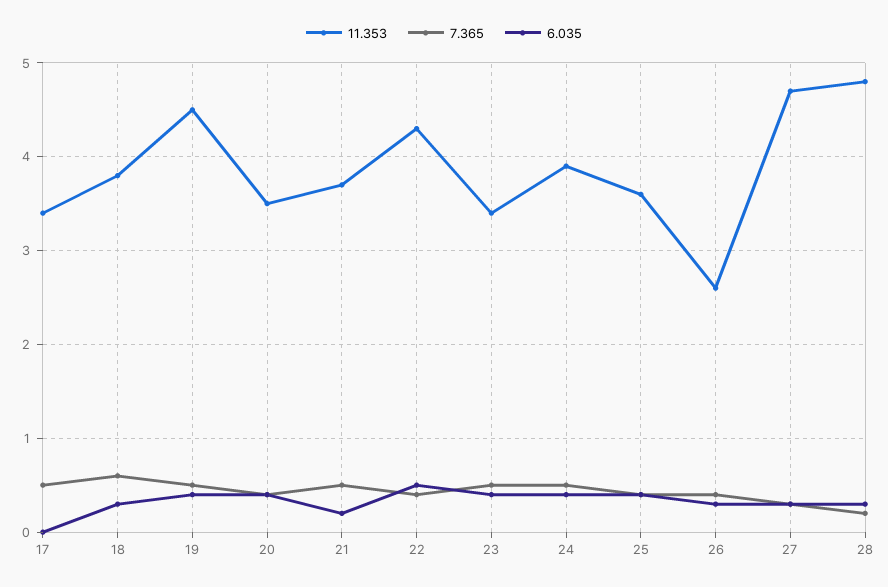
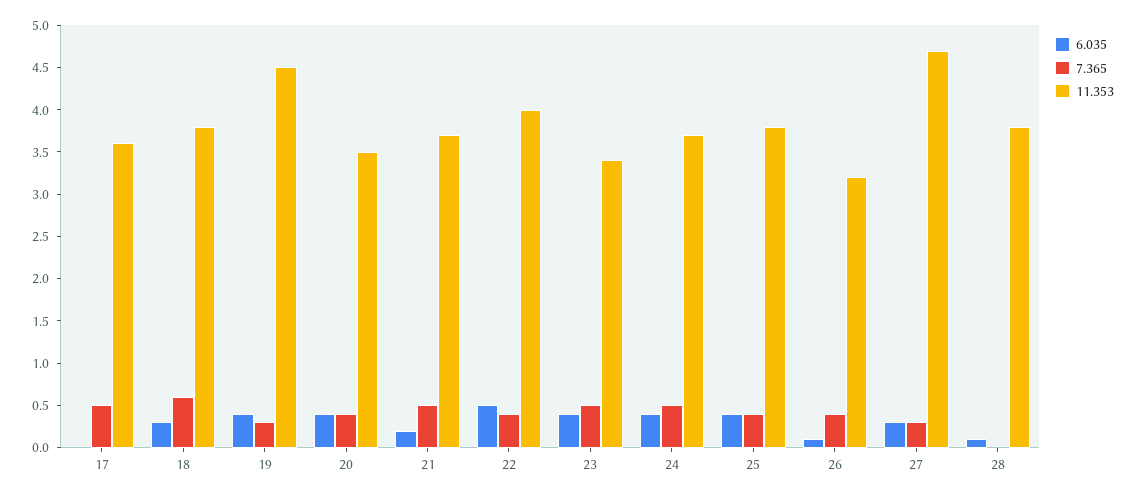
11.353, 17: 3.4 -> 3.6
7.365, 19: 0.5 -> 0.3
11.353, 22: 4.3 -> 4
11.353, 24: 3.9 -> 3.7
11.353, 25: 3.6 -> 3.8
11.353, 26: 2.6 -> 3.2
6.035, 26: 0.3 -> 0.1
11.353, 28: 4.8 -> 3.8
7.365, 28: 0.2 -> 0
6.035, 28: 0.3 -> 0.1

